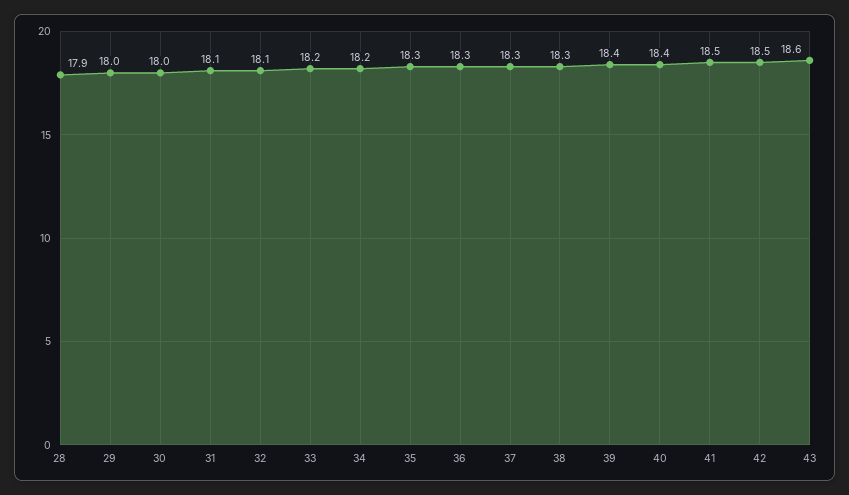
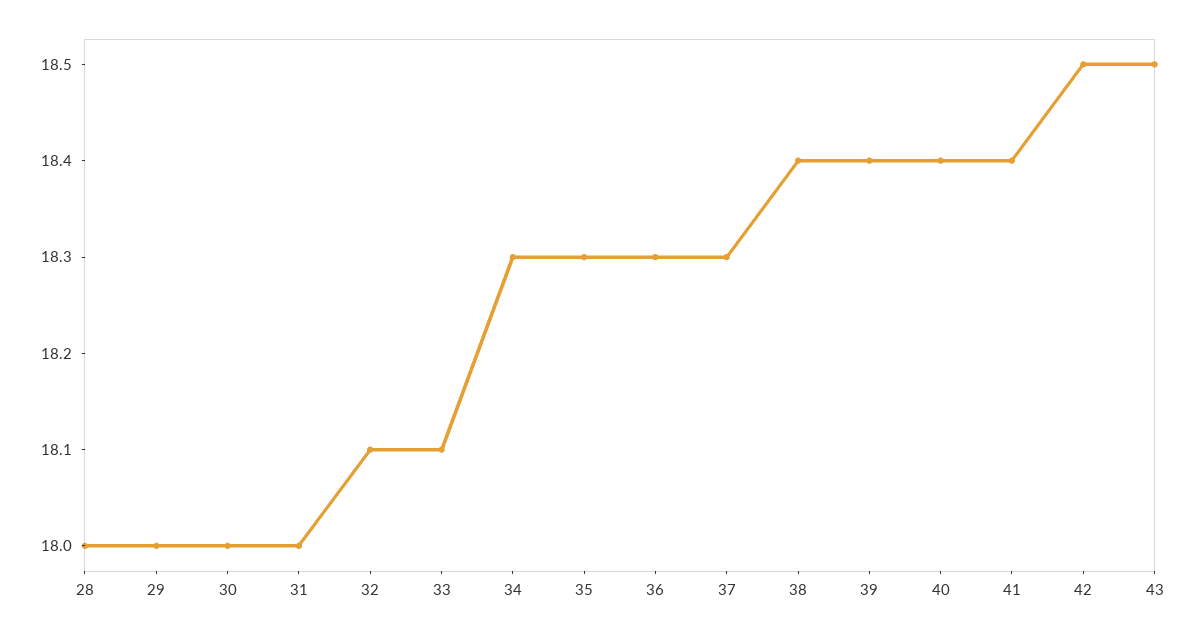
28: 17.9 -> 18
31: 18.1 -> 18
33: 18.2 -> 18.1
34: 18.2 -> 18.3
38: 18.3 -> 18.4
41: 18.5 -> 18.4
43: 18.6 -> 18.5

